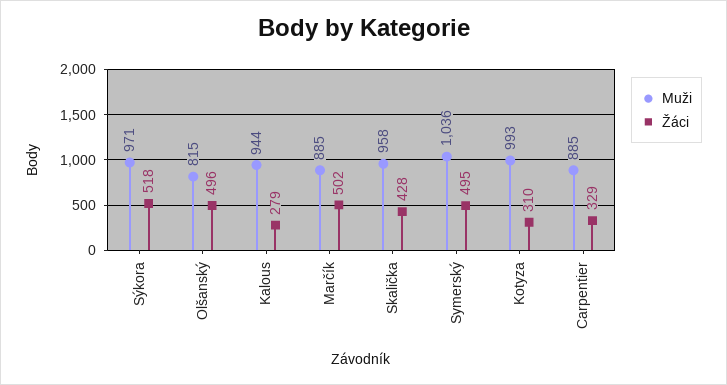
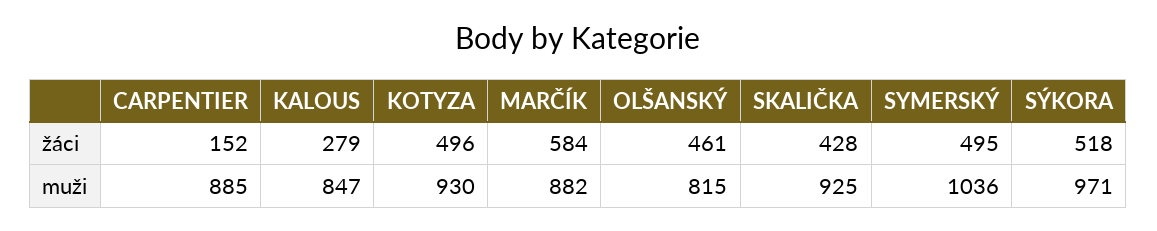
Žáci, Olšanský: 496 -> 461
Muži, Kalous: 944 -> 847
Muži, Marčík: 885 -> 882
Žáci, Marčík: 502 -> 584
Muži, Skalička: 958 -> 925
Muži, Kotyza: 993 -> 930
Žáci, Kotyza: 310 -> 496
Žáci, Carpentier: 329 -> 152

